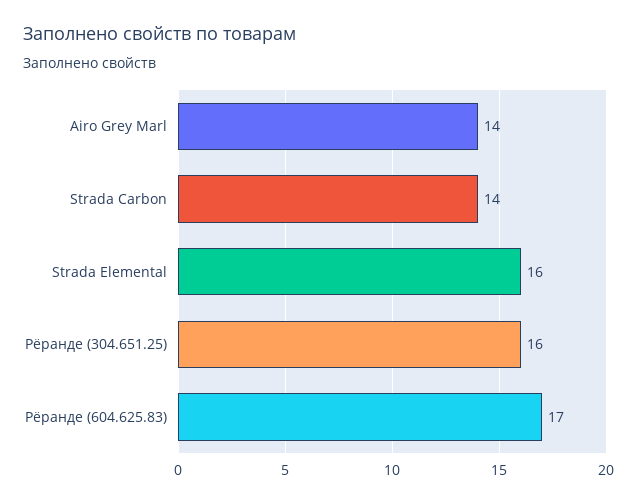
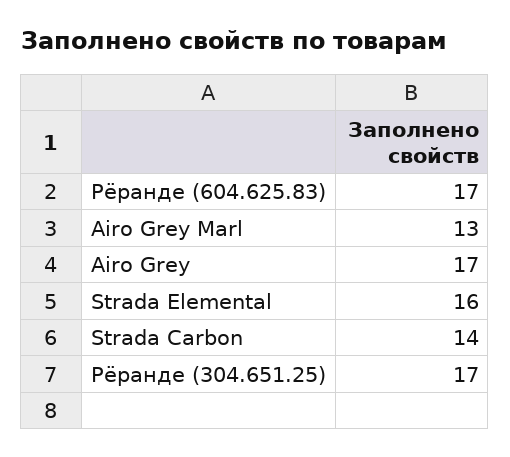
Airo Grey Marl: 14 -> 13
Рёранде (304.651.25): 16 -> 17
Airo Grey: none -> 17

